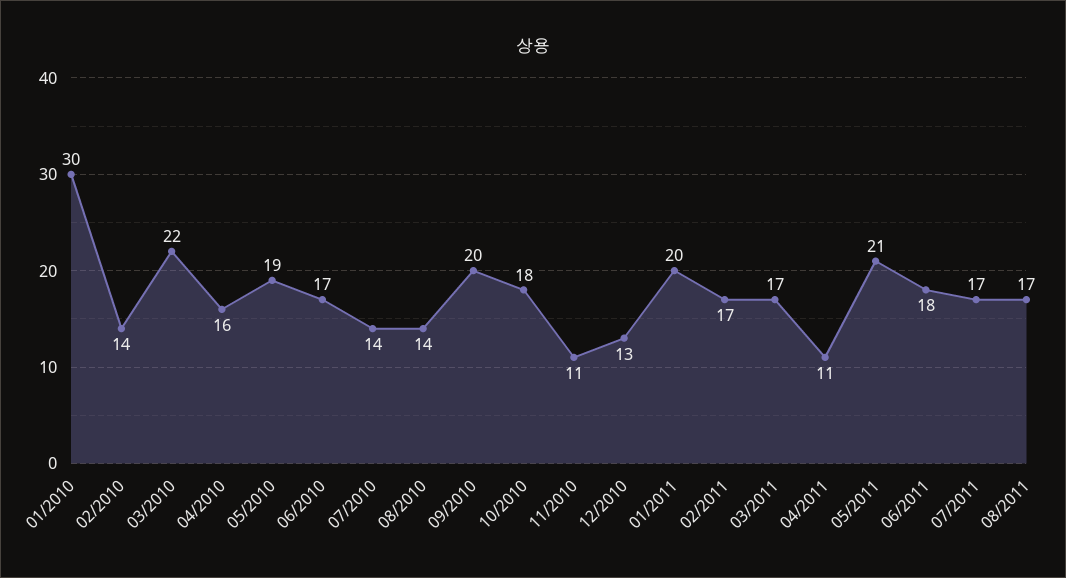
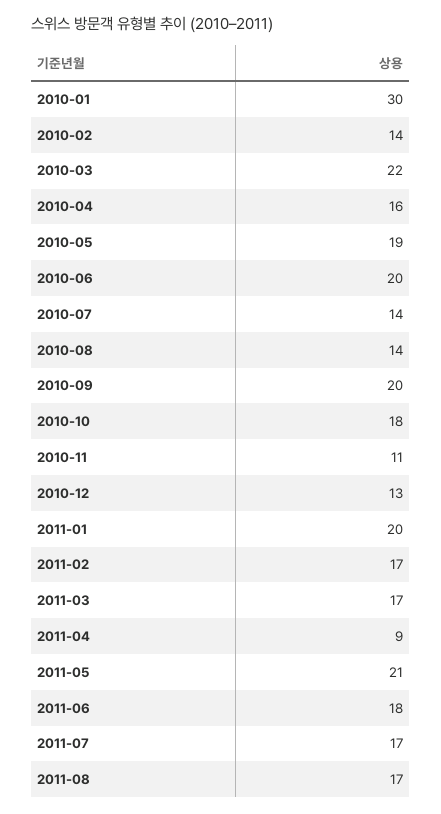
06/2010: 17 -> 20
04/2011: 11 -> 9

